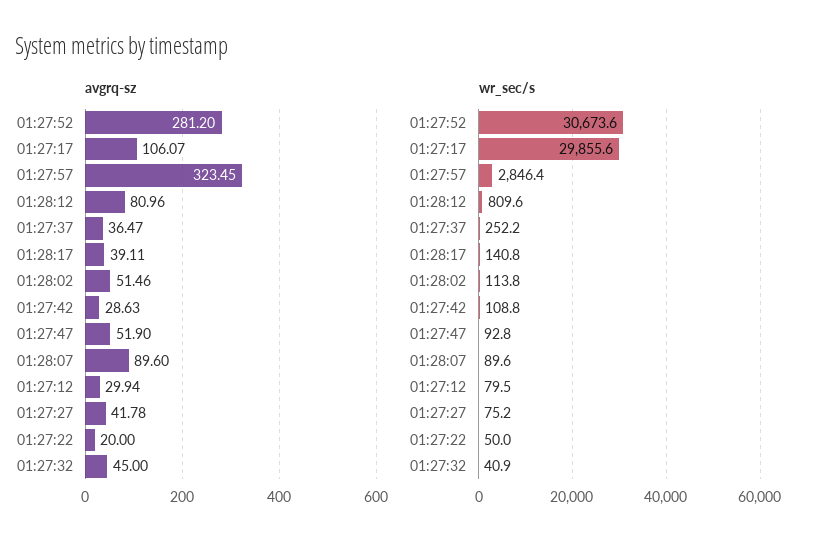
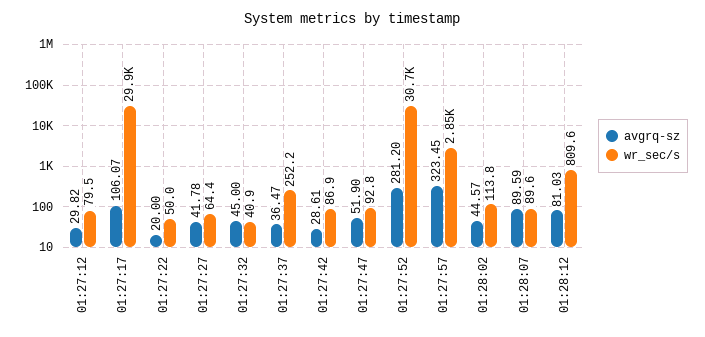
avgrq-sz, 01:28:12: 80.96 -> 81.03
avgrq-sz, 01:28:17: 39.11 -> none
avgrq-sz, 01:28:02: 51.46 -> 44.57
avgrq-sz, 01:27:42: 28.63 -> 28.61
avgrq-sz, 01:28:07: 89.6 -> 89.59
avgrq-sz, 01:27:12: 29.94 -> 29.82
wr_sec/s, 01:28:17: 140.8 -> none
wr_sec/s, 01:27:42: 108.8 -> 86.9
wr_sec/s, 01:27:27: 75.2 -> 64.4

